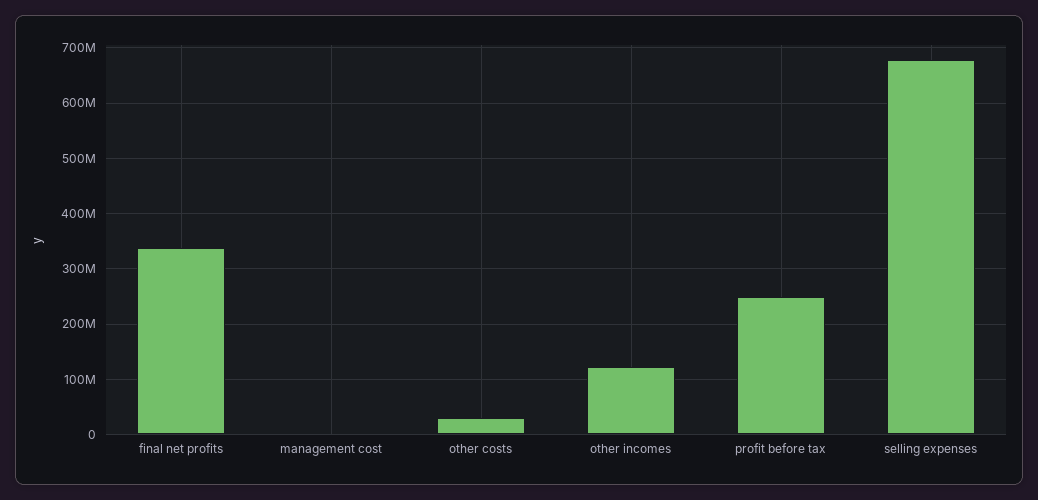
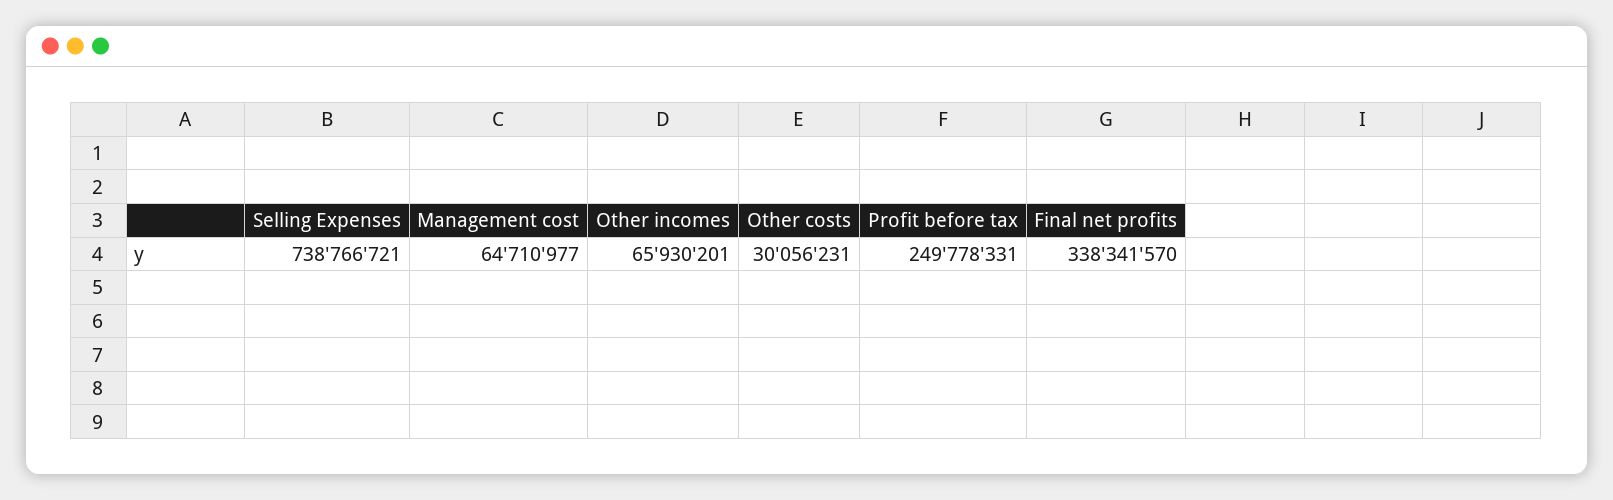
management cost: 0 -> 64710977
other incomes: 120000000 -> 65930201
selling expenses: 680000000 -> 738766721

